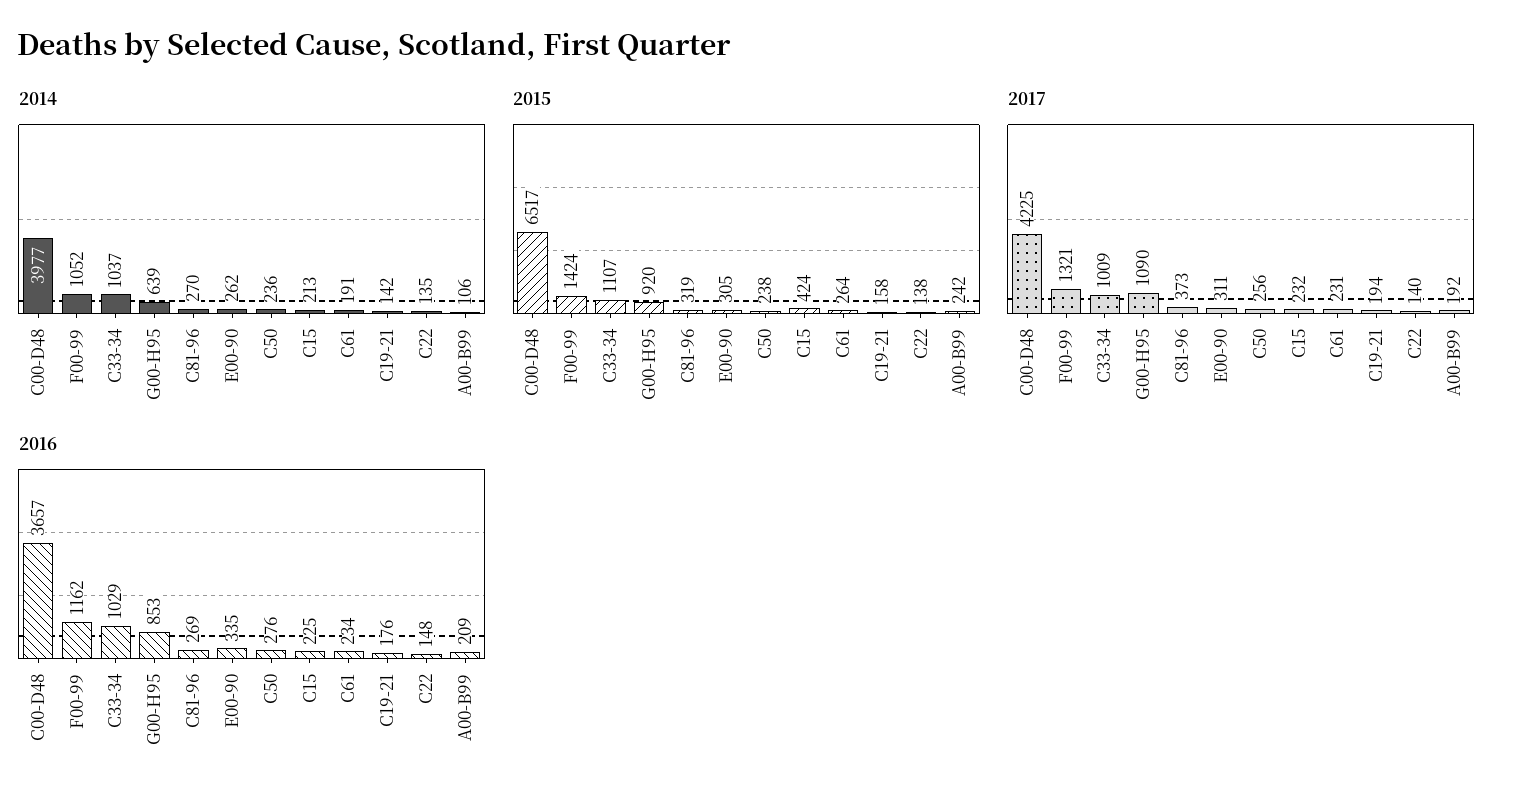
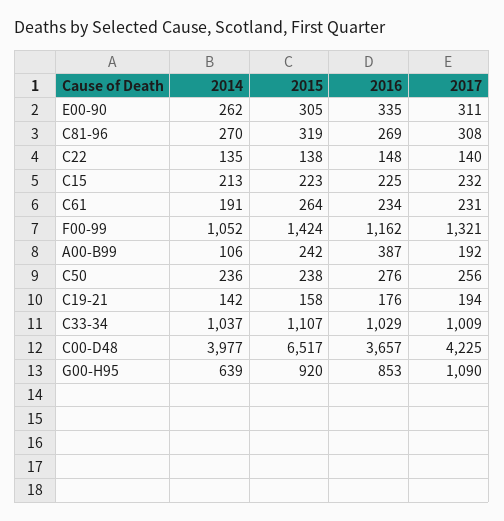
2015, C15: 424 -> 223
2017, C81-96: 373 -> 308
2016, A00-B99: 209 -> 387

